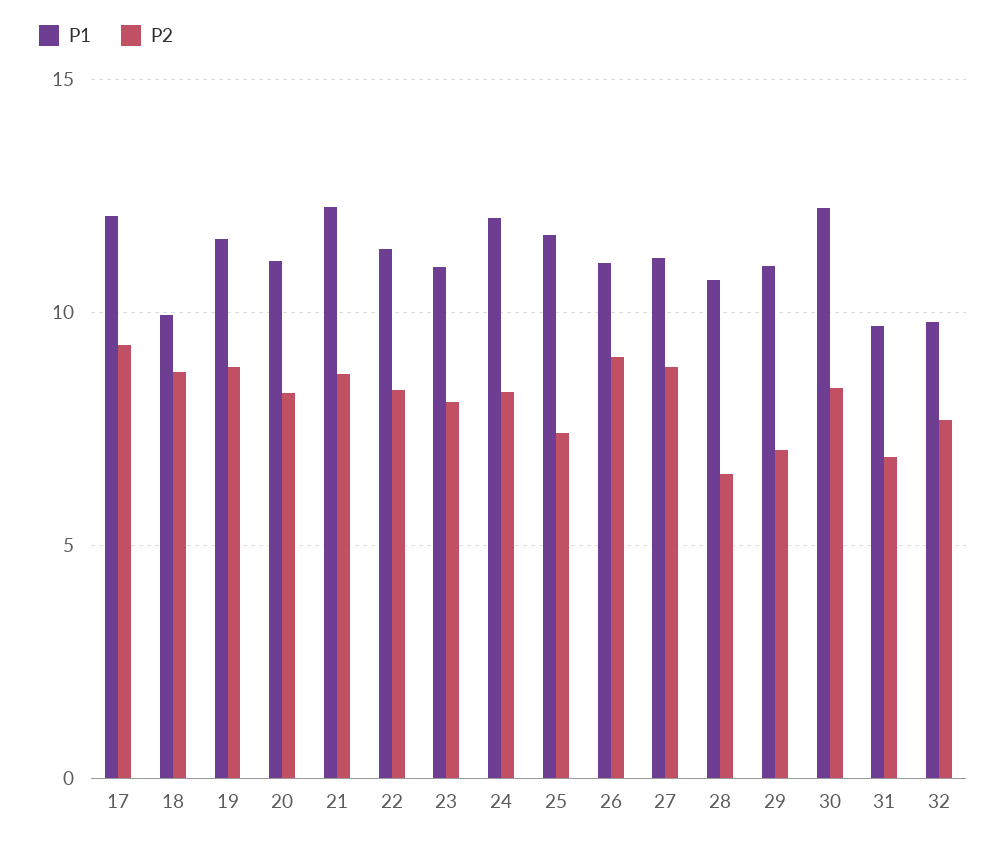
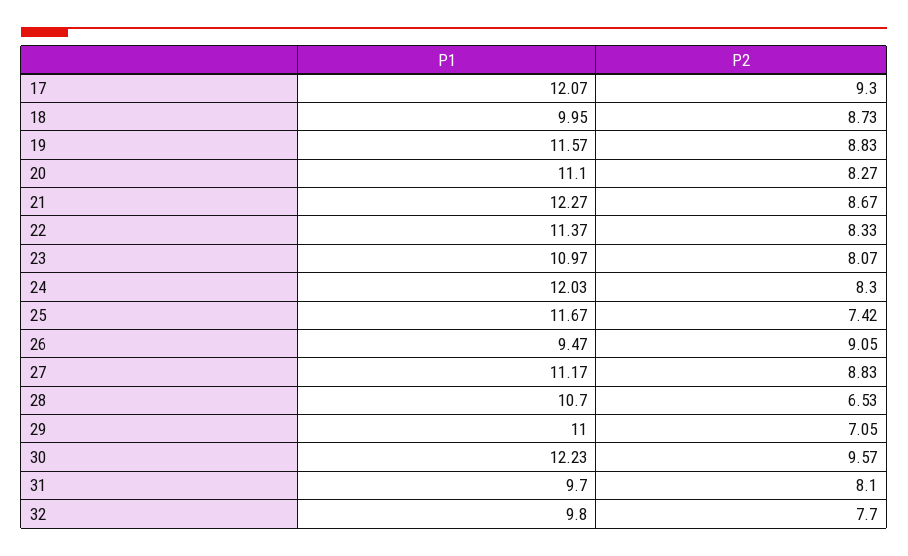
P1, 26: 11 -> 9.47
P2, 30: 8.5 -> 9.57
P2, 31: 7 -> 8.1

